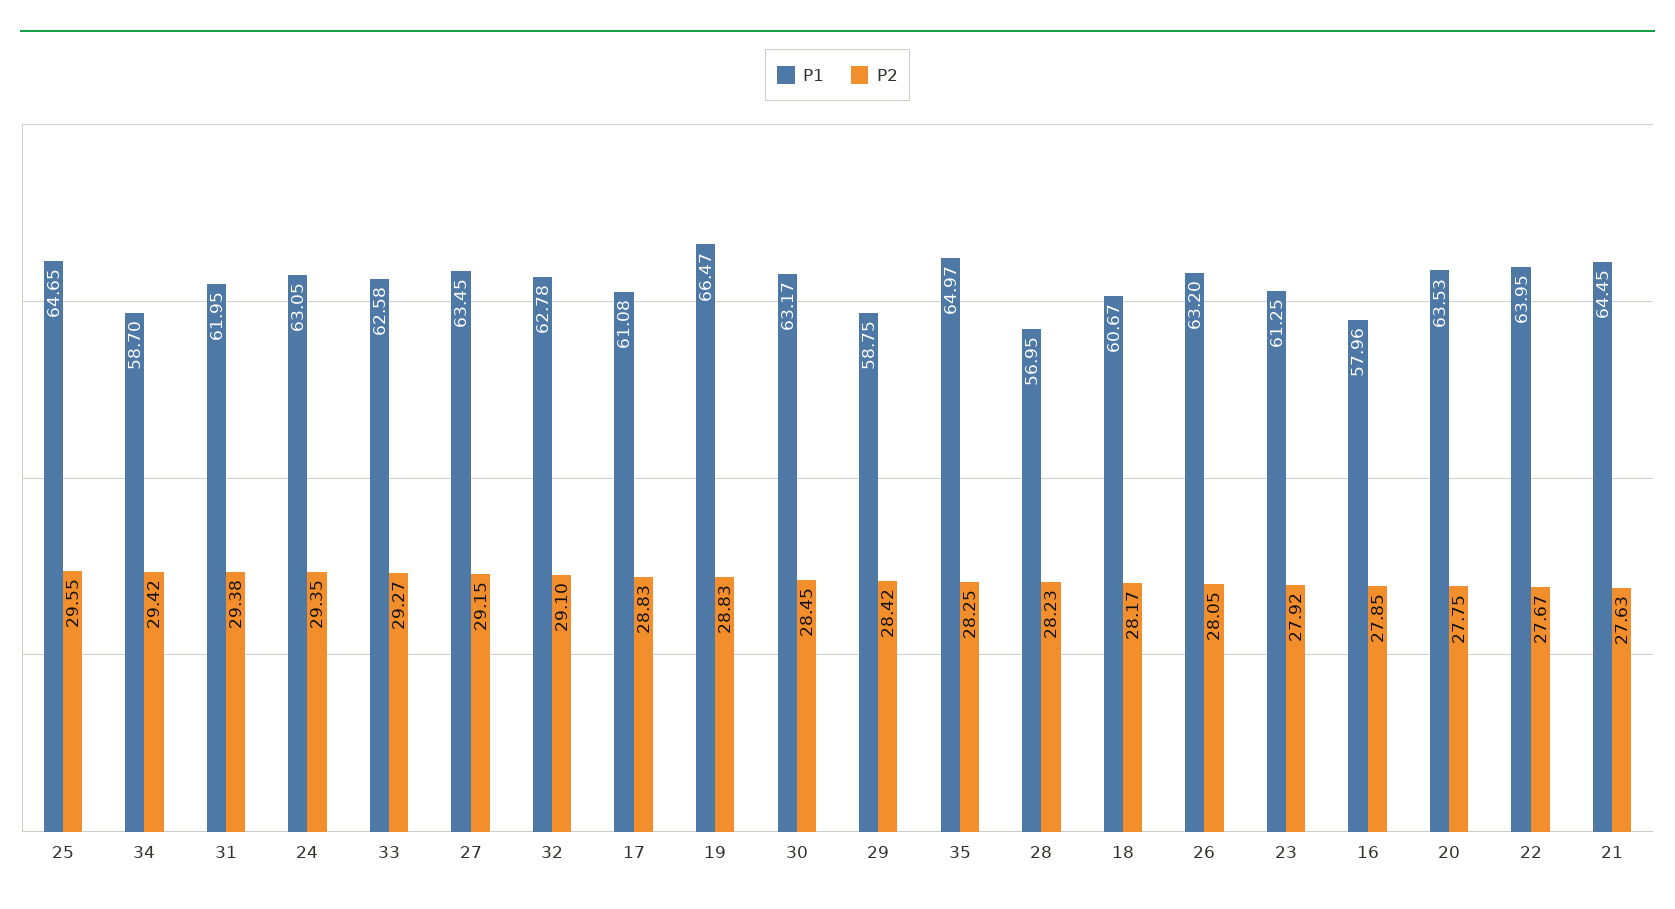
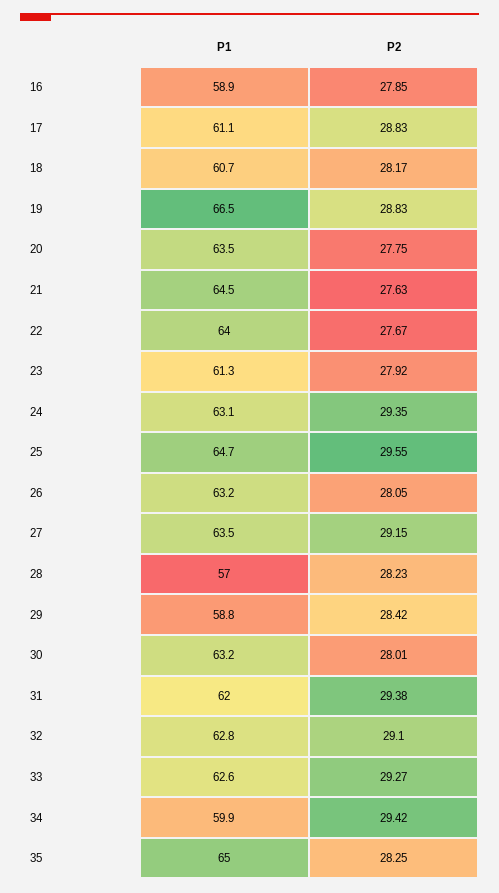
P1, 34: 58.7 -> 59.9
P2, 30: 28.45 -> 28.01
P1, 16: 57.96 -> 58.9

